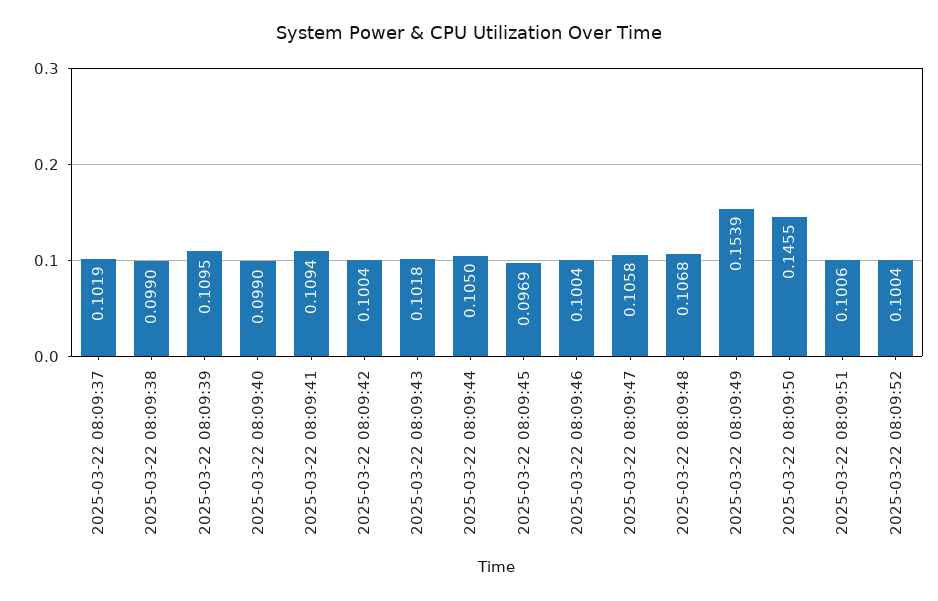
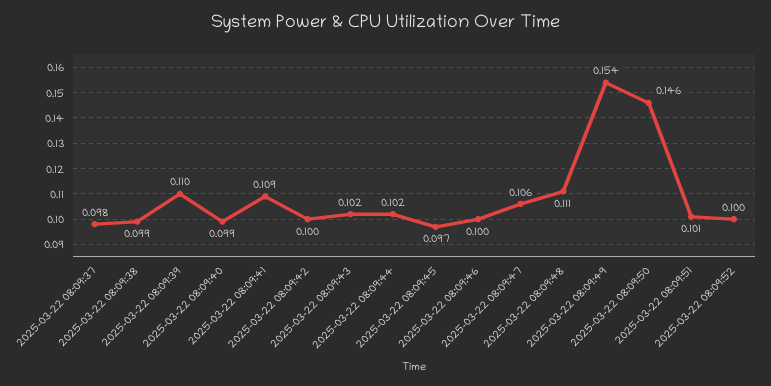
2025-03-22 08:09:37: 0.1019 -> 0.098
2025-03-22 08:09:44: 0.105 -> 0.102
2025-03-22 08:09:48: 0.1068 -> 0.111

